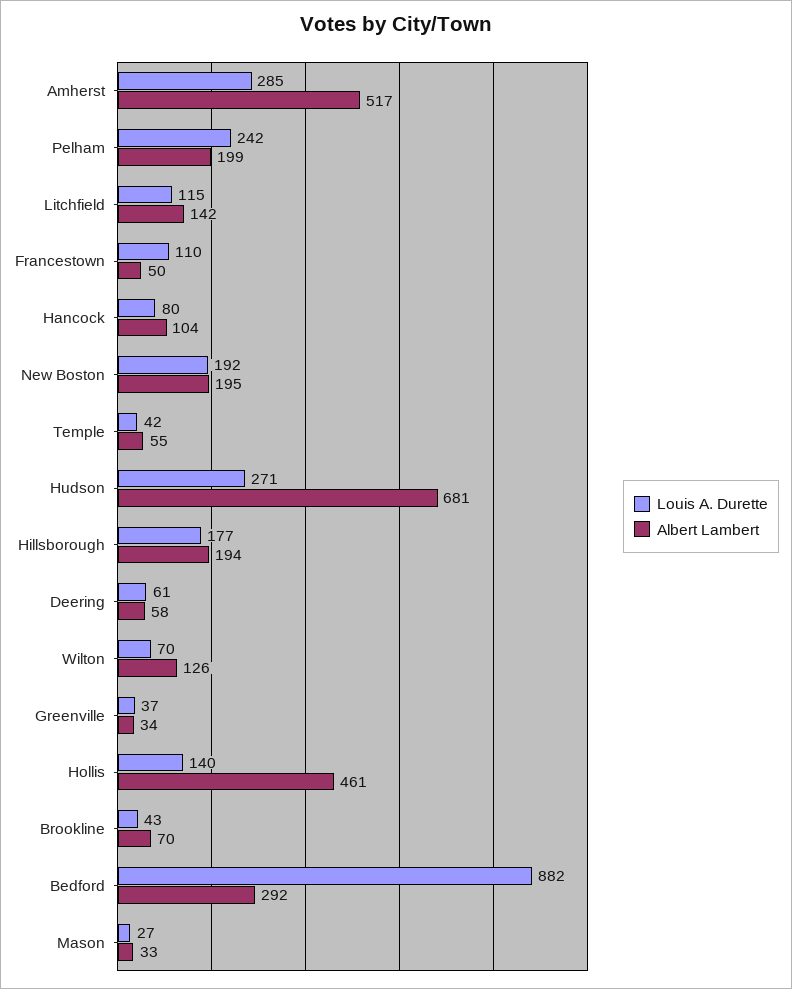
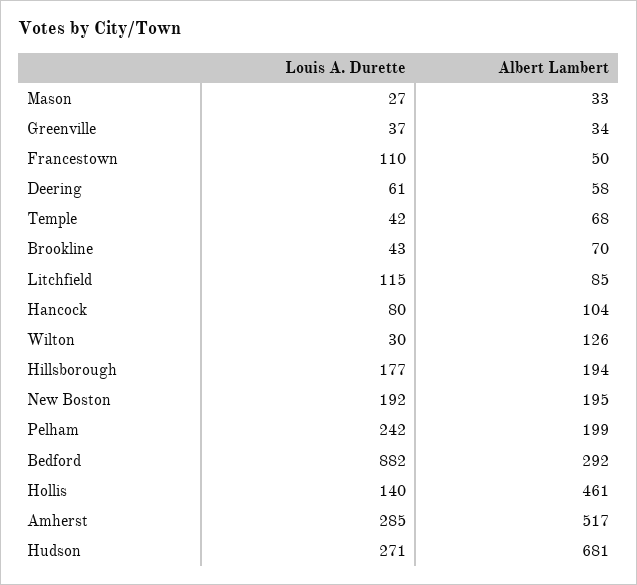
Albert Lambert, Litchfield: 142 -> 85
Albert Lambert, Temple: 55 -> 68
Louis A. Durette, Wilton: 70 -> 30

